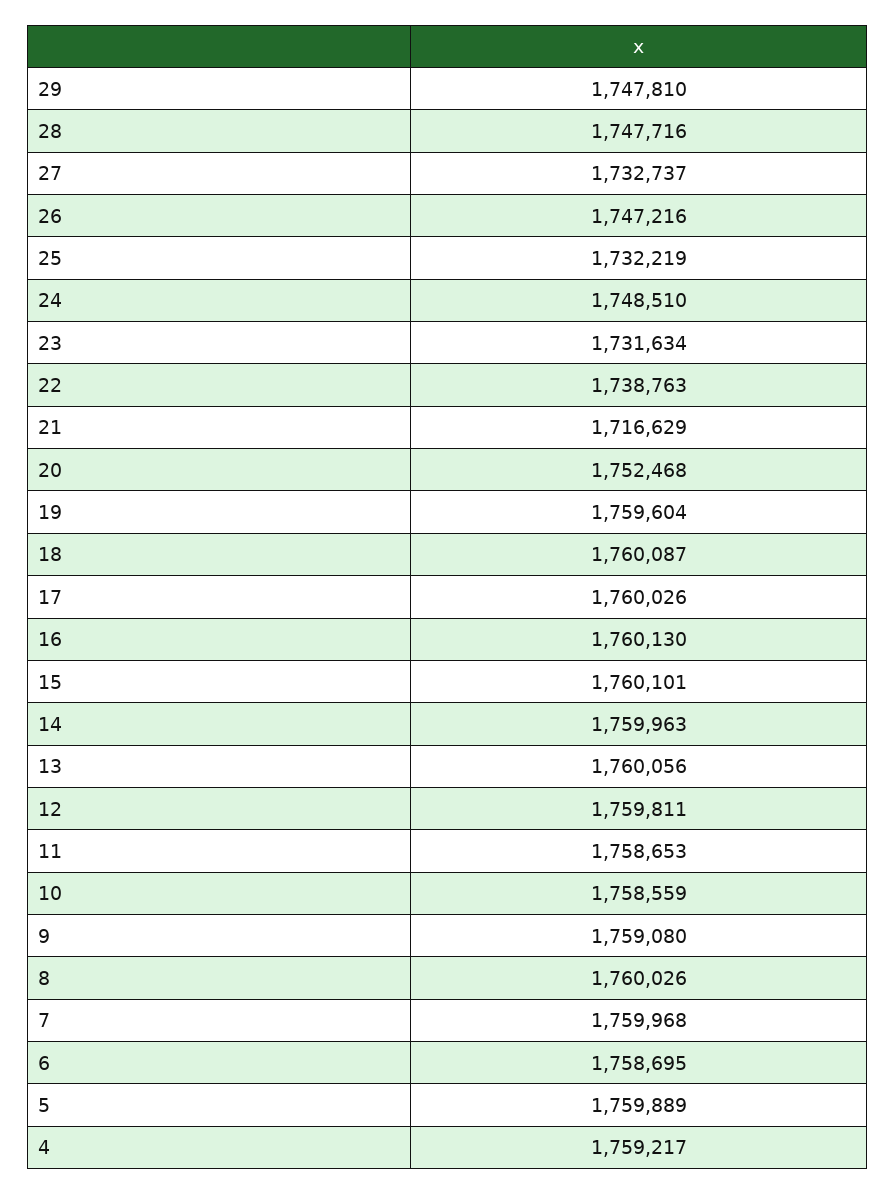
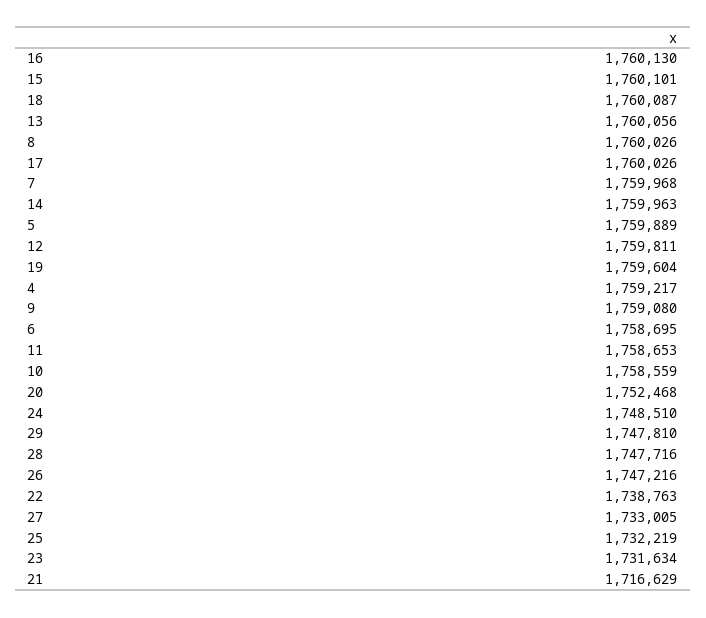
27: 1732737 -> 1733005

